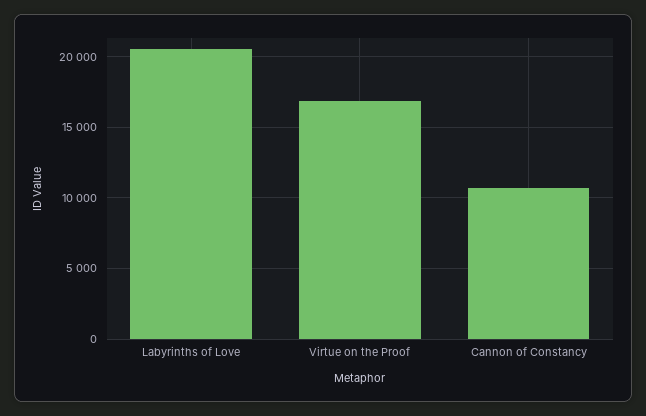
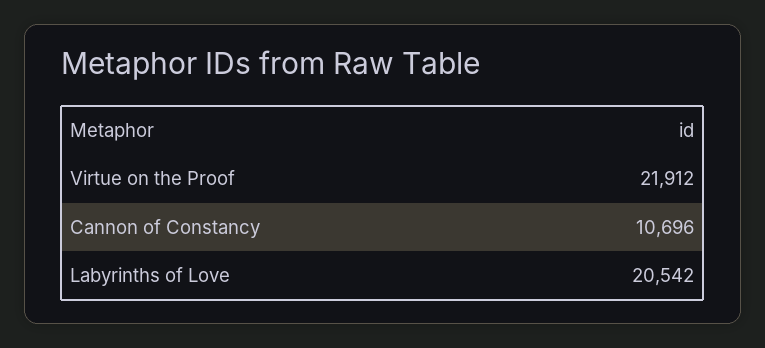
Virtue on the Proof: 17000 -> 21912

